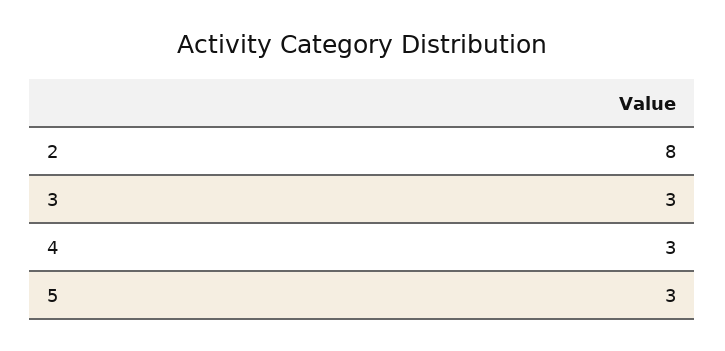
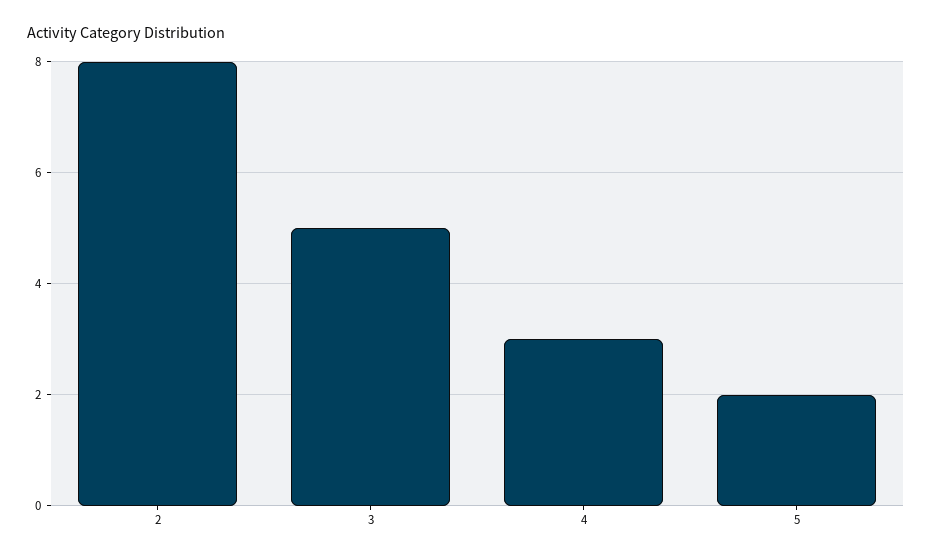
3: 3 -> 5
5: 3 -> 2

